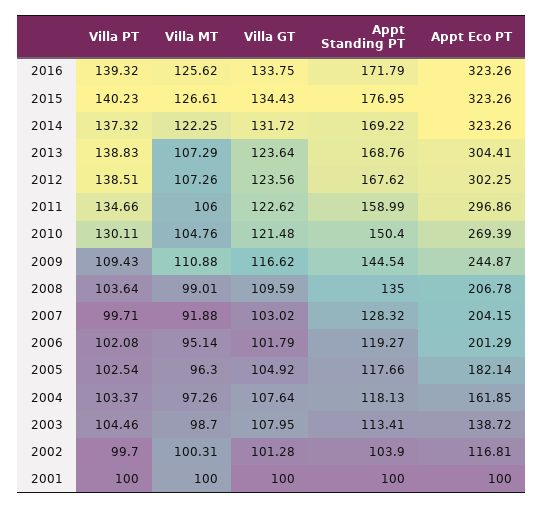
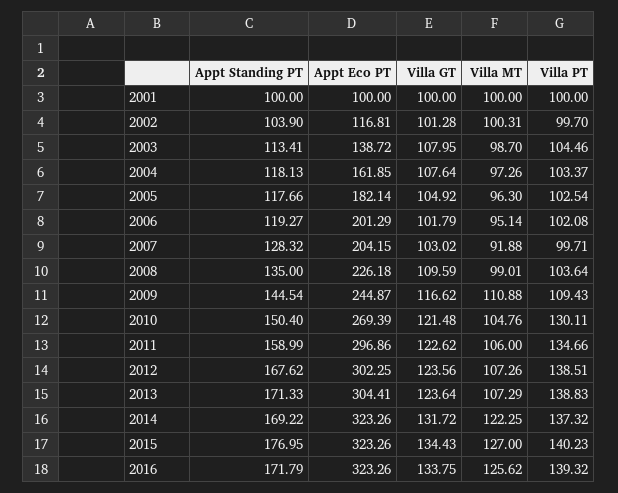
Villa MT, 2015: 126.61 -> 127
Appt Standing PT, 2013: 168.76 -> 171.33
Appt Eco PT, 2008: 206.78 -> 226.18

